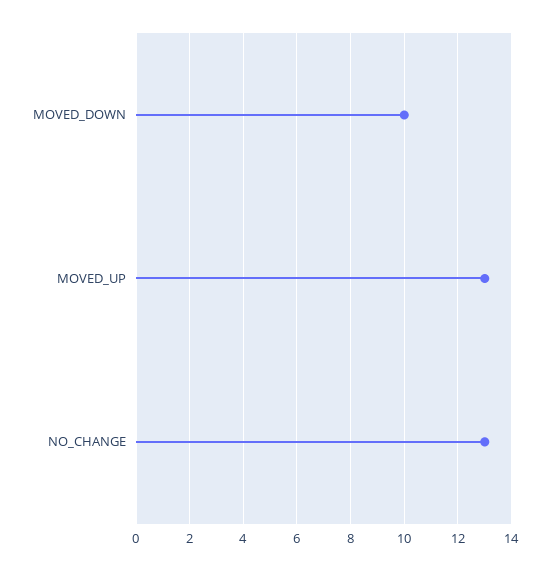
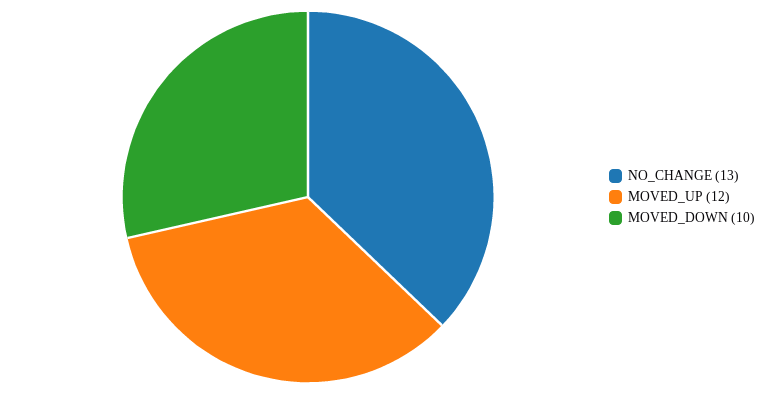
MOVED_UP: 13 -> 12

